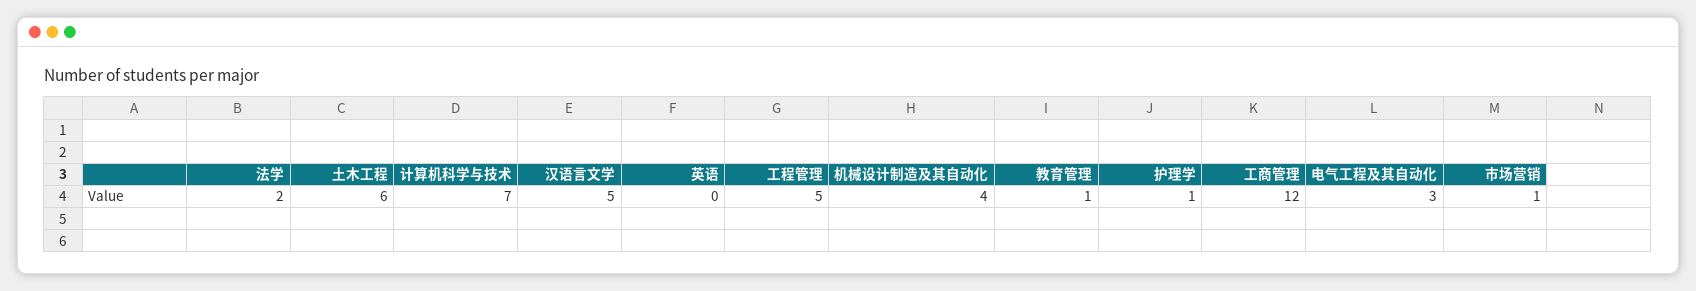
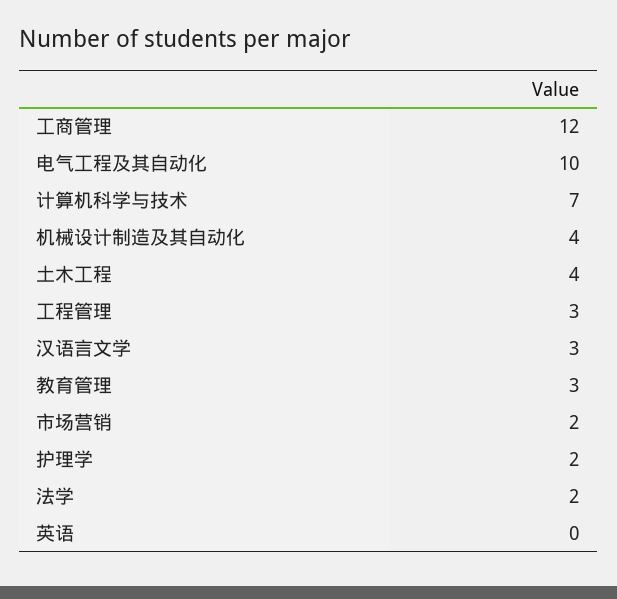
土木工程: 6 -> 4
汉语言文学: 5 -> 3
工程管理: 5 -> 3
教育管理: 1 -> 3
护理学: 1 -> 2
电气工程及其自动化: 3 -> 10
市场营销: 1 -> 2

